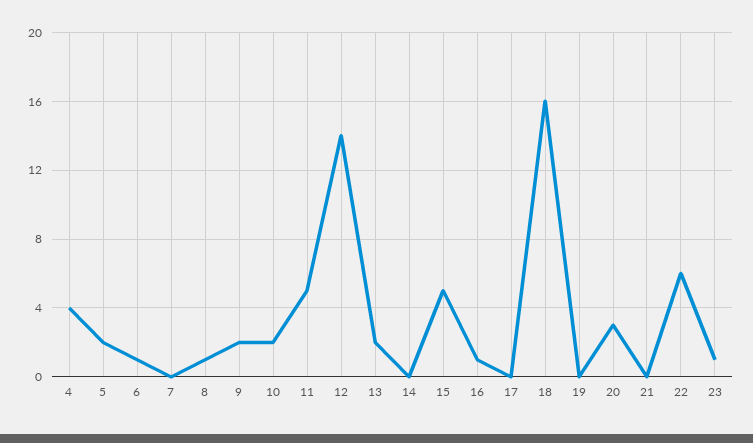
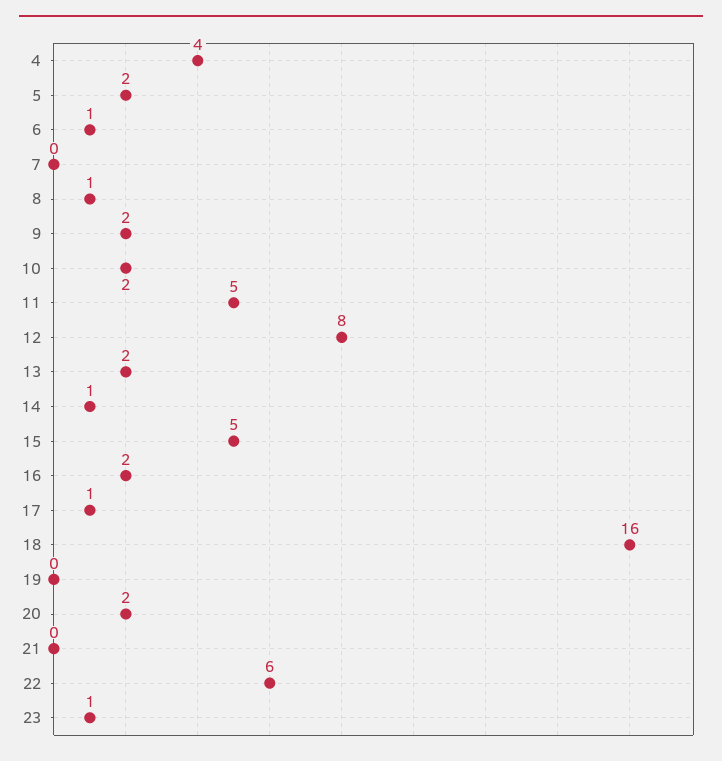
12: 14 -> 8
14: 0 -> 1
16: 1 -> 2
17: 0 -> 1
20: 3 -> 2

